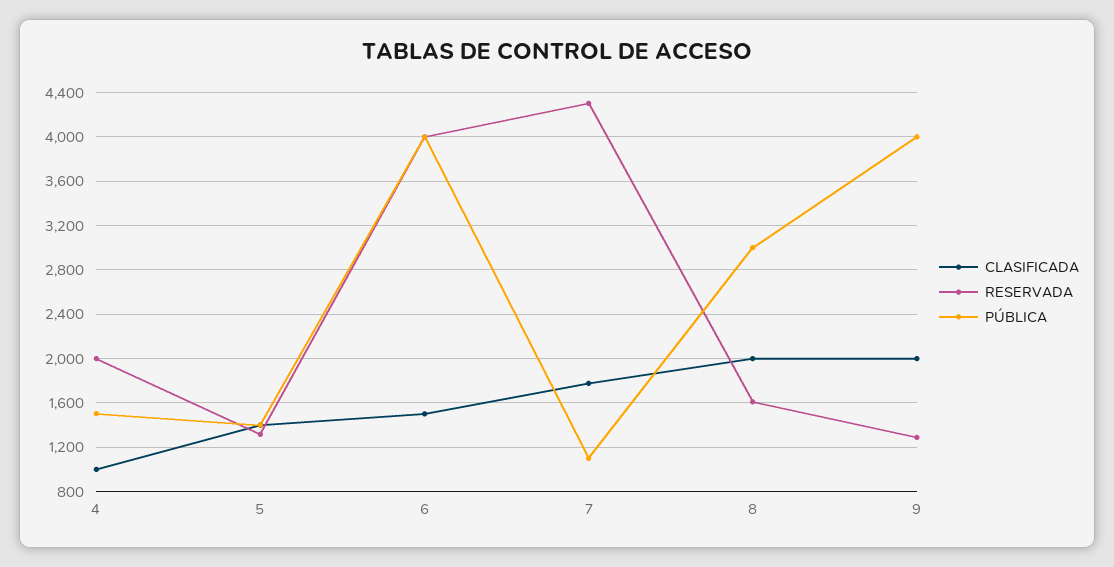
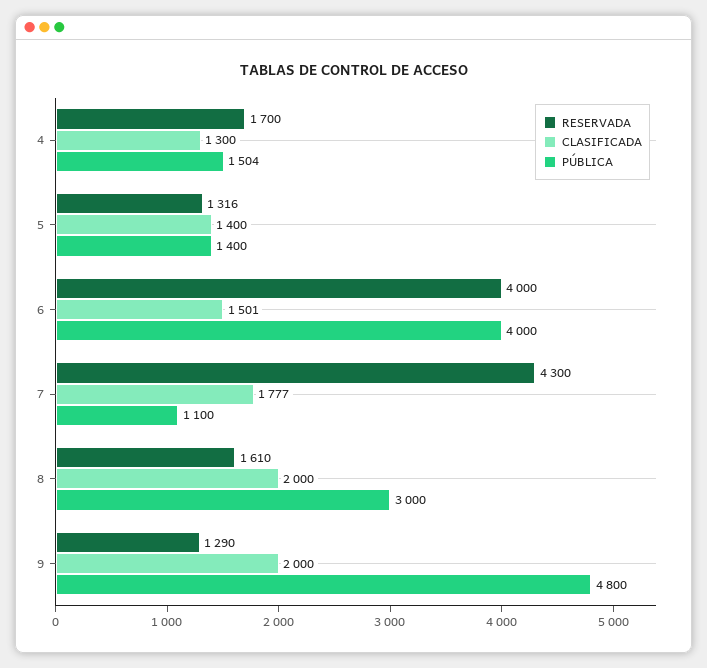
CLASIFICADA, 4: 1000 -> 1300
RESERVADA, 4: 2000 -> 1700
PÚBLICA, 9: 4000 -> 4800

